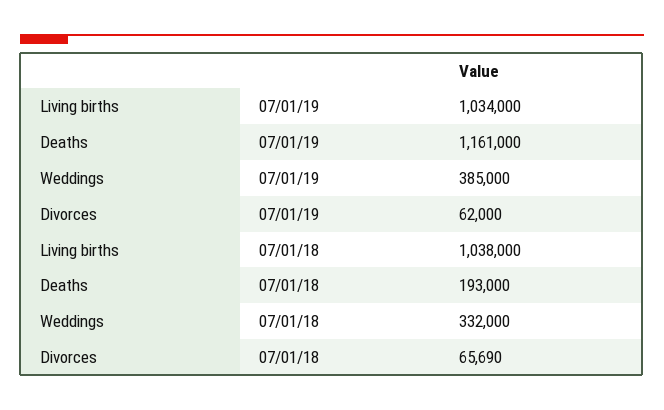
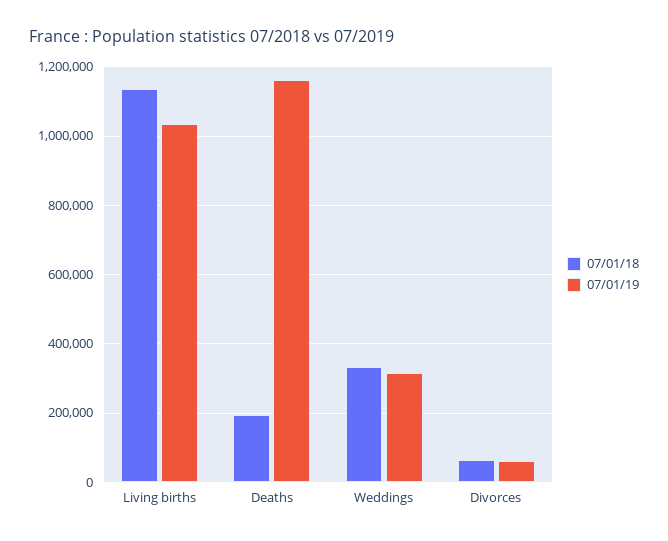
07/01/19, Weddings: 385000 -> 320000
07/01/18, Living births: 1038000 -> 1140000

